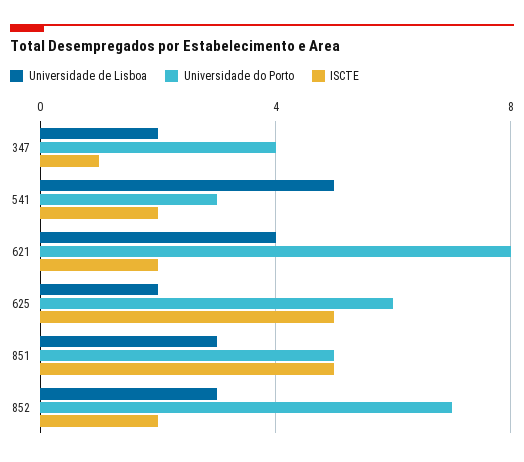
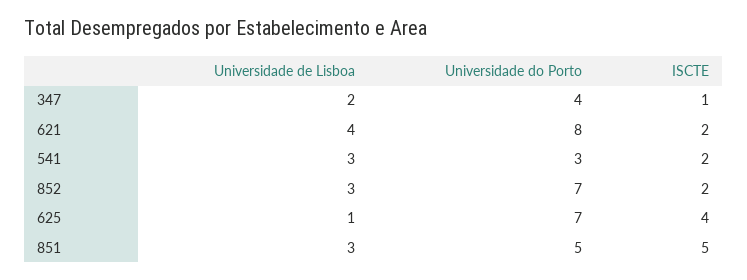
Universidade de Lisboa, 541: 5 -> 3
Universidade de Lisboa, 625: 2 -> 1
Universidade do Porto, 625: 6 -> 7
ISCTE, 625: 5 -> 4

